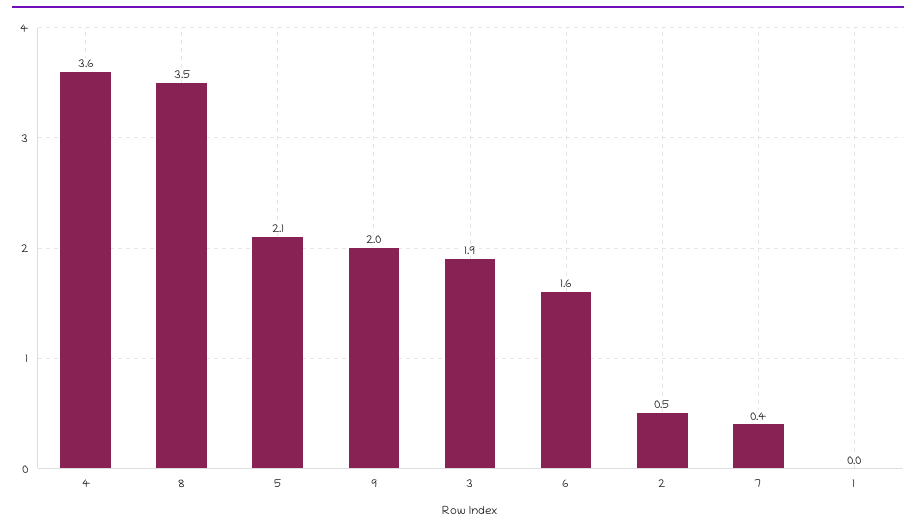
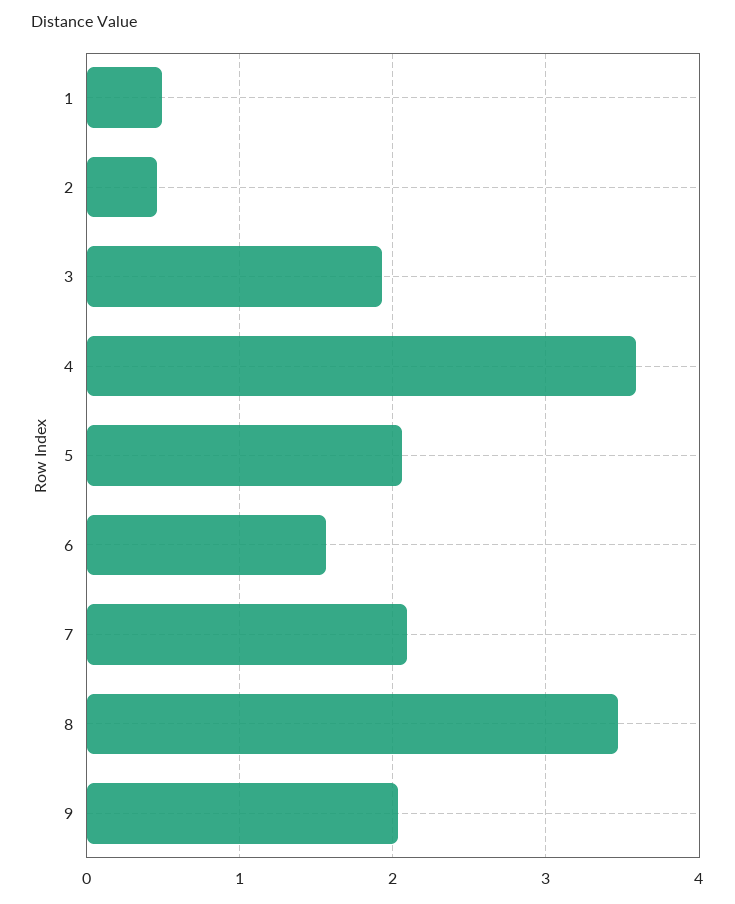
7: 0.4 -> 2.1
1: 0 -> 0.5

